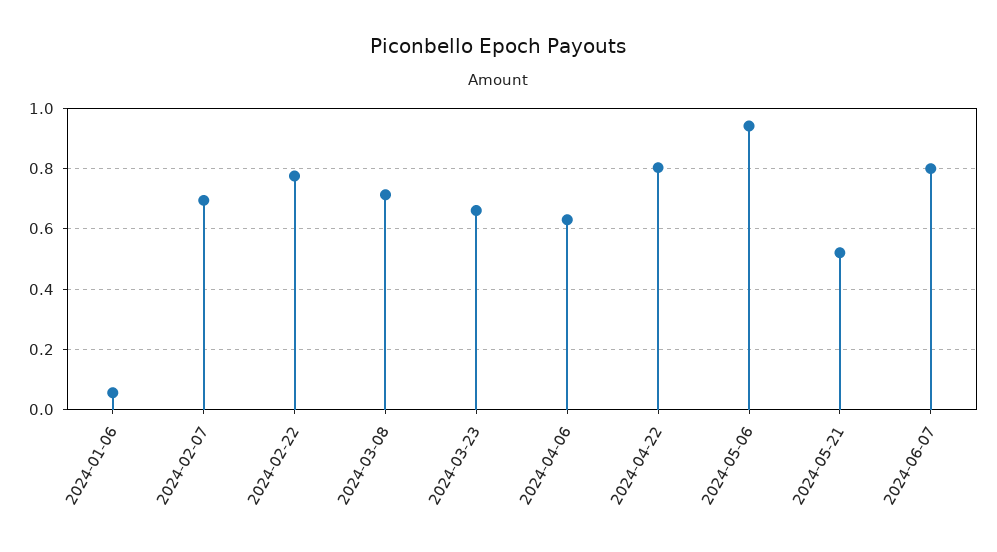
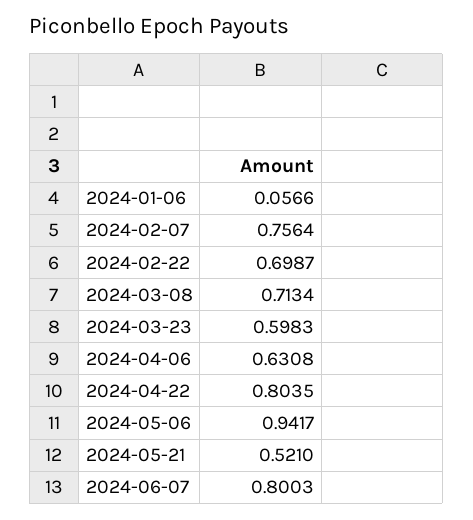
2024-02-07: 0.7 -> 0.7564
2024-02-22: 0.78 -> 0.6987
2024-03-23: 0.66 -> 0.5983

